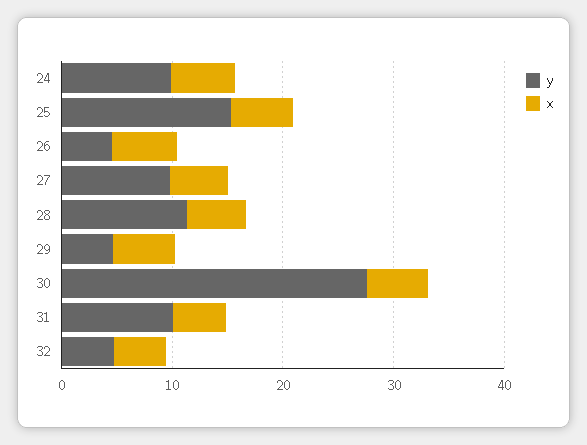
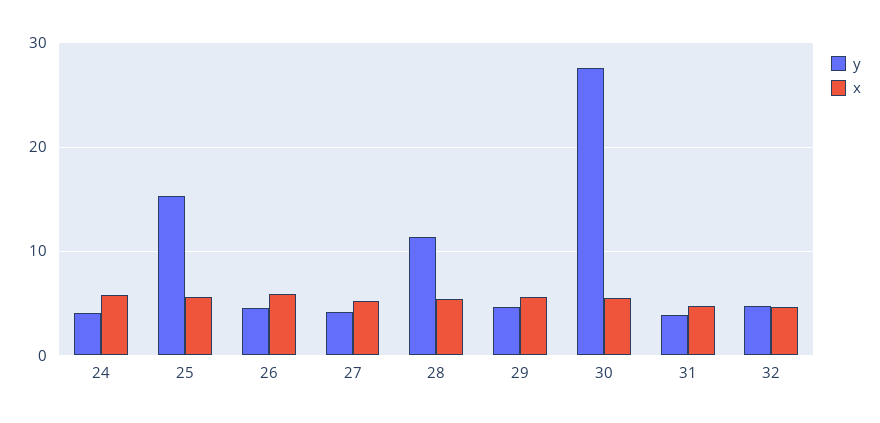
y, 24: 10 -> 4
y, 27: 10 -> 4
y, 31: 10 -> 4

